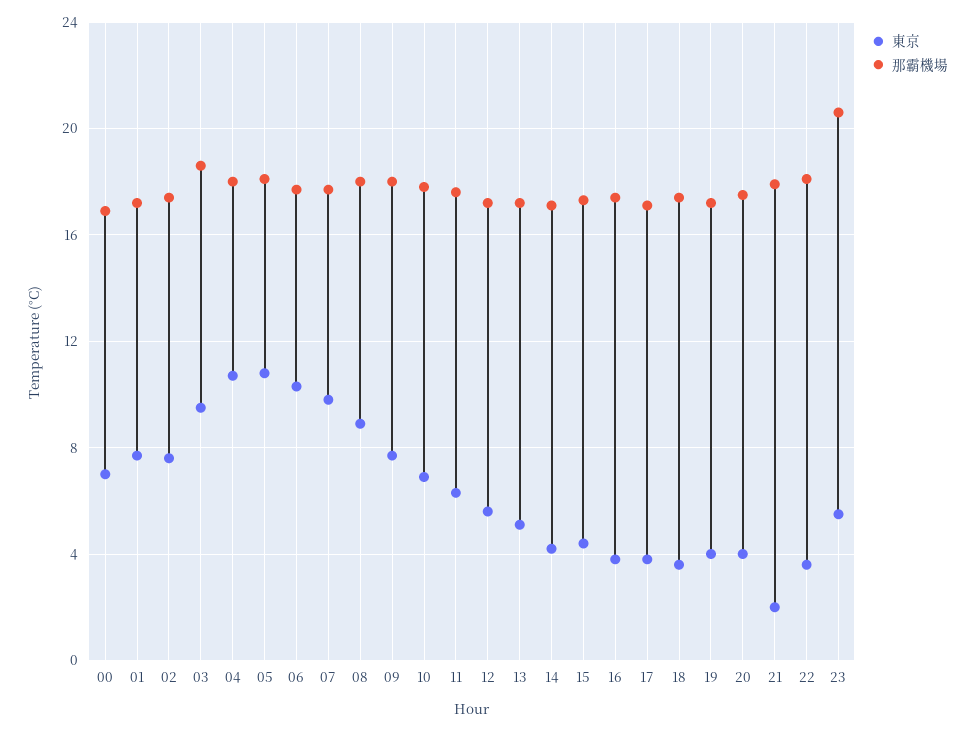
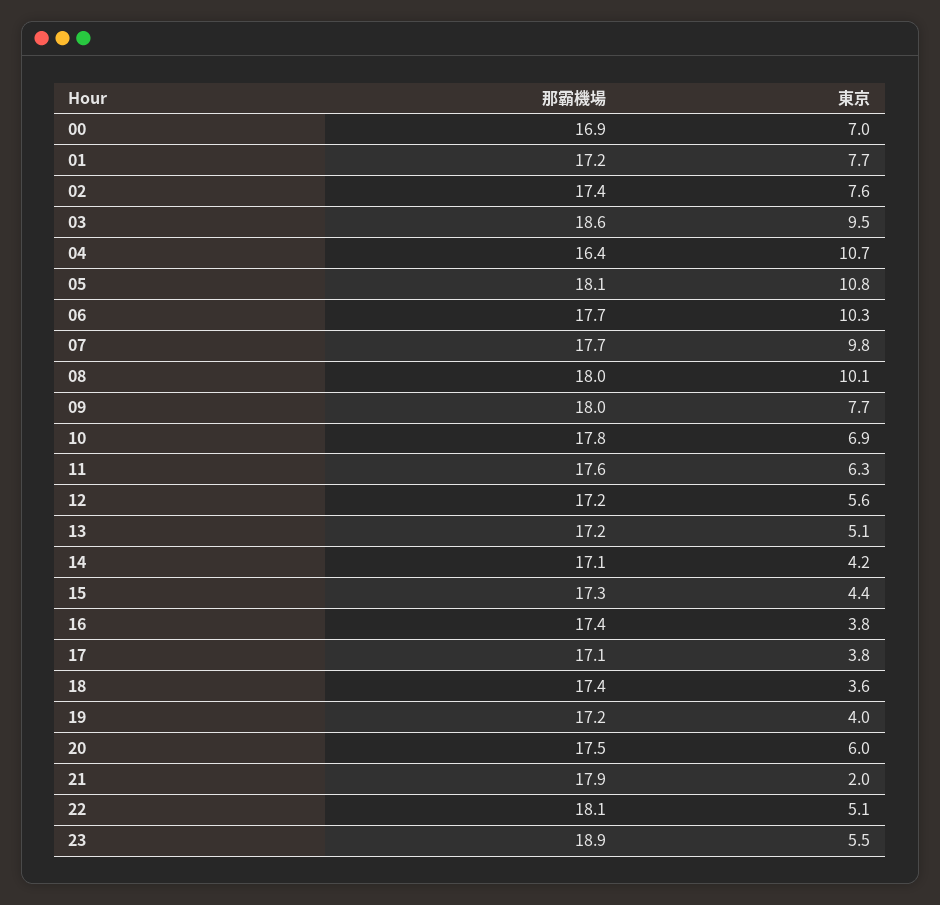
那霸機場, 04: 18 -> 16.4
東京, 08: 9 -> 10.1
東京, 20: 4 -> 6
東京, 22: 3.5 -> 5.1
那霸機場, 23: 20.5 -> 18.9

